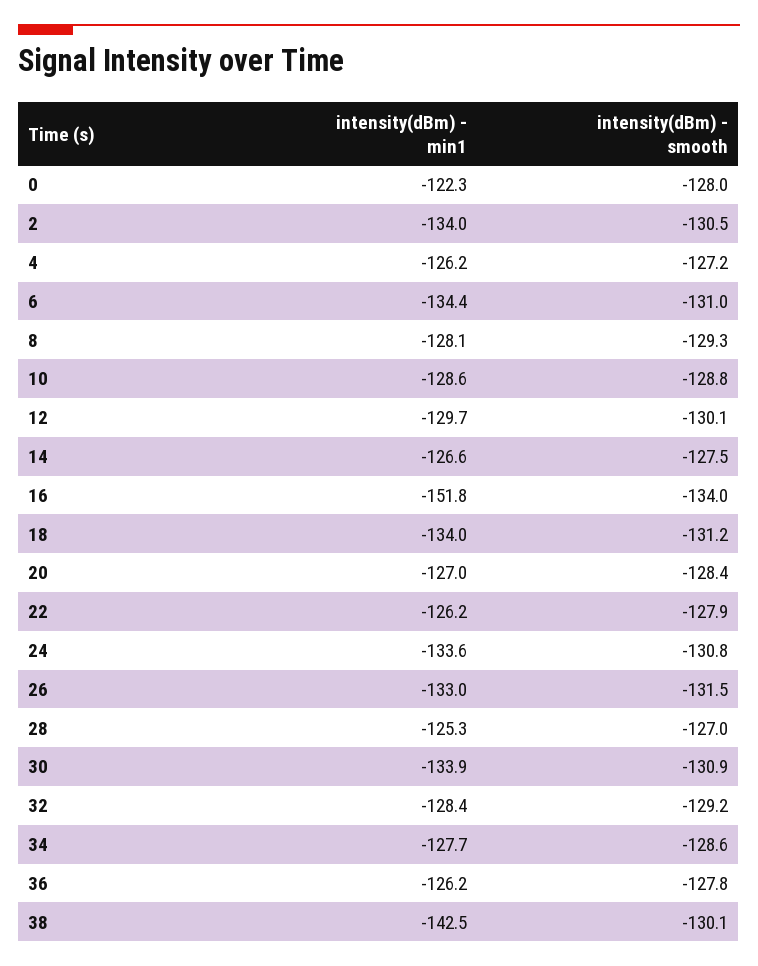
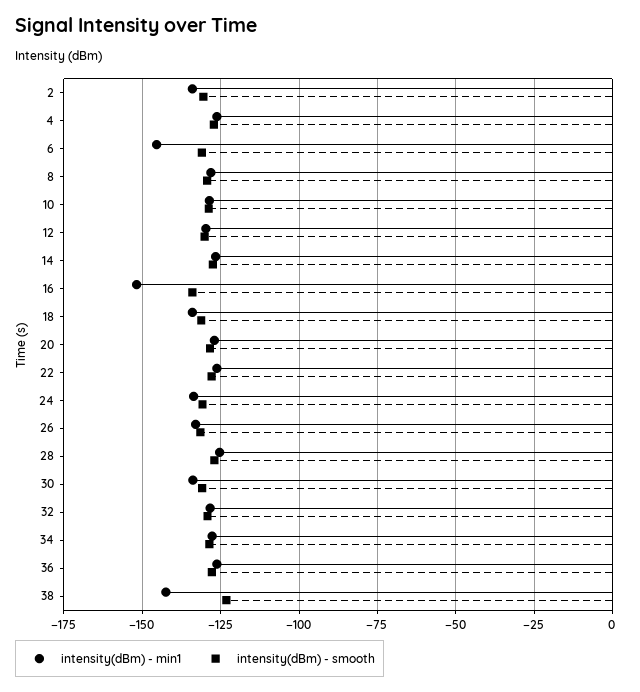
intensity(dBm) - min1, 0: -122.3 -> none
intensity(dBm) - smooth, 0: -128 -> none
intensity(dBm) - min1, 6: -134.4 -> -145
intensity(dBm) - smooth, 38: -130.1 -> -122.5

